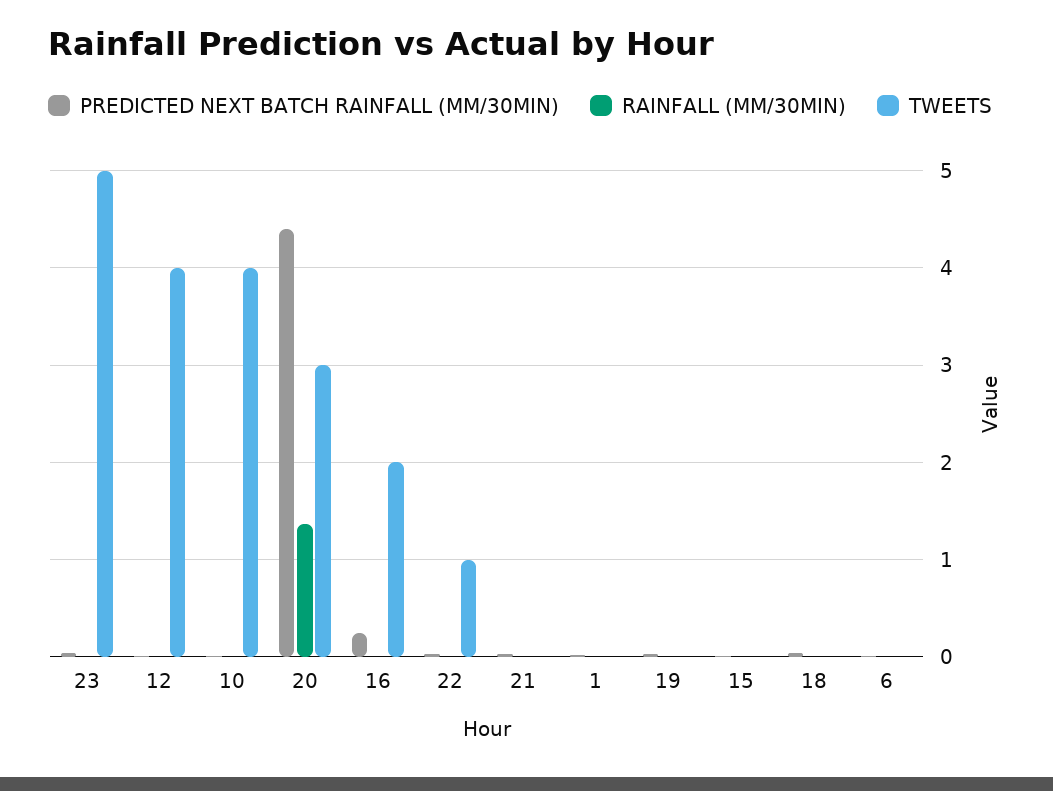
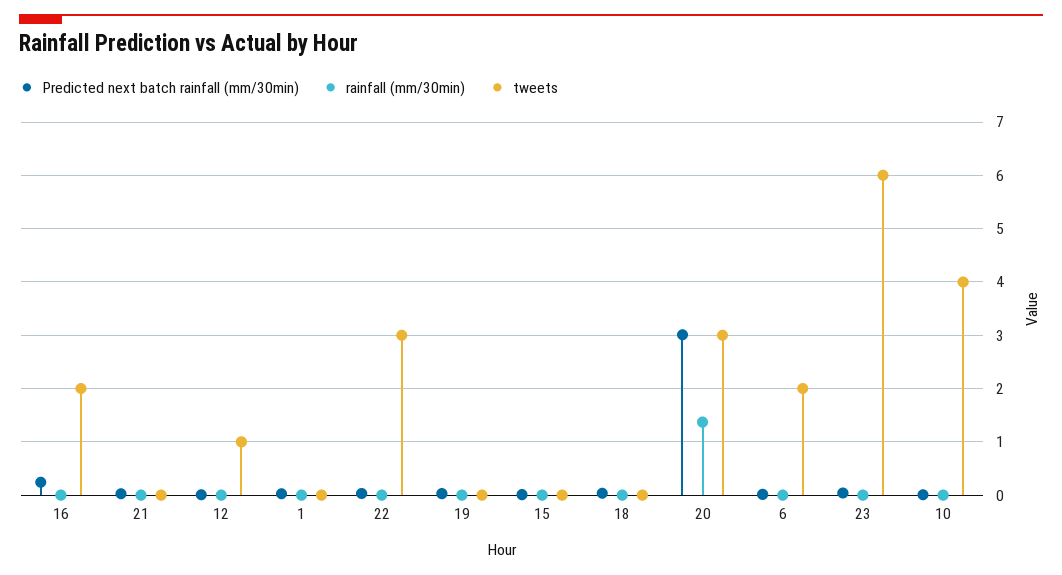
TWEETS, 23: 5 -> 6
TWEETS, 12: 4 -> 1
PREDICTED NEXT BATCH RAINFALL (MM/30MIN), 20: 4.4 -> 3
TWEETS, 22: 1 -> 3
TWEETS, 6: 0 -> 2

